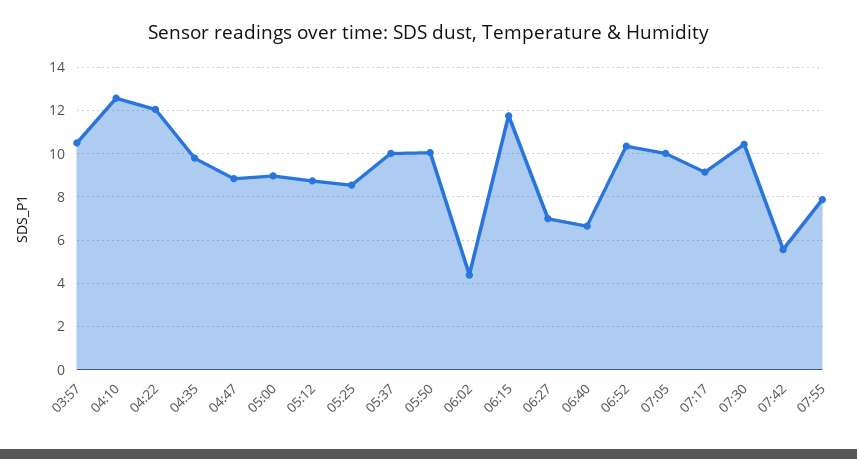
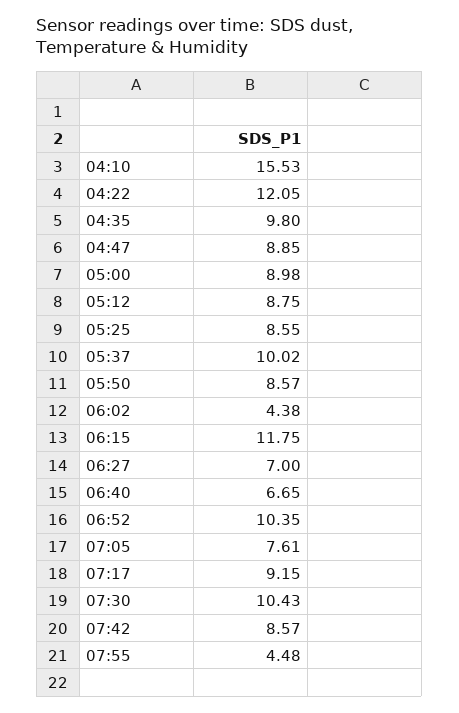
03:57: 10.5 -> none
04:10: 12.5 -> 15.53
05:50: 10 -> 8.57
07:05: 10 -> 7.61
07:42: 5.5 -> 8.57
07:55: 8 -> 4.48

